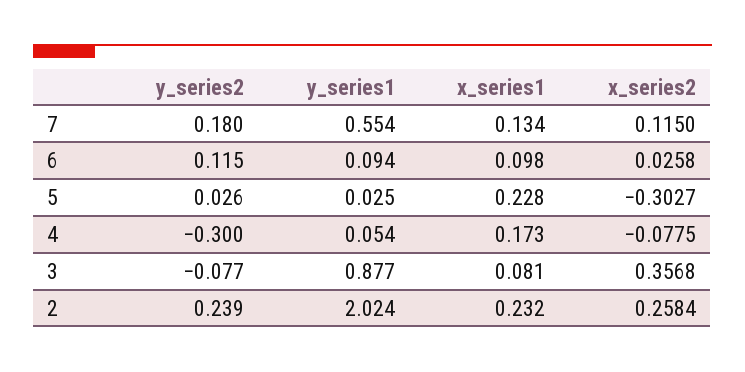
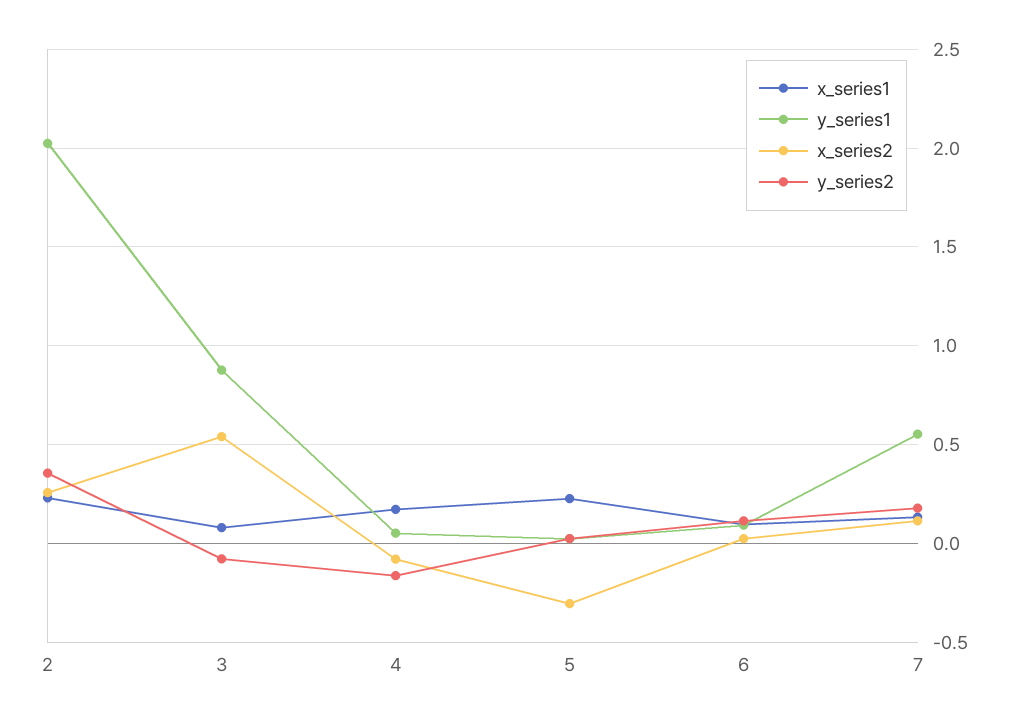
y_series2, 4: -0.3 -> -0.15
x_series2, 3: 0.3568 -> 0.55
y_series2, 2: 0.239 -> 0.35

